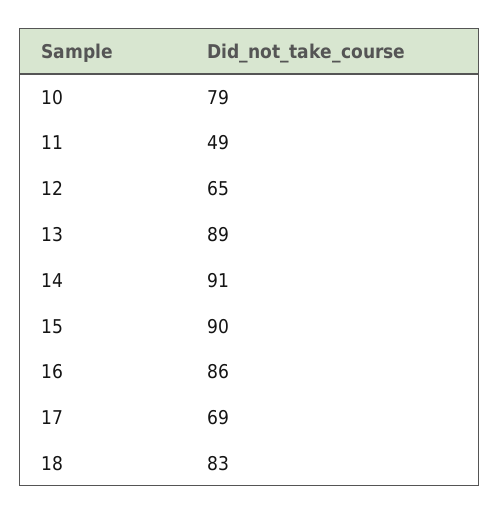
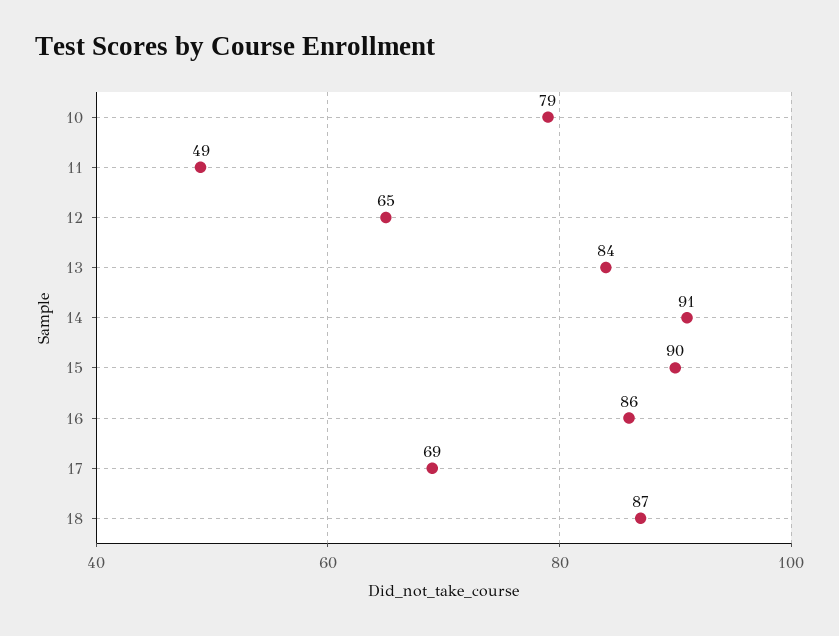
13: 89 -> 84
18: 83 -> 87

